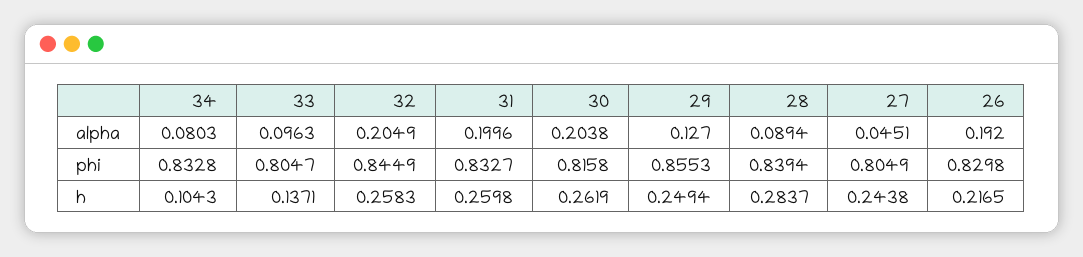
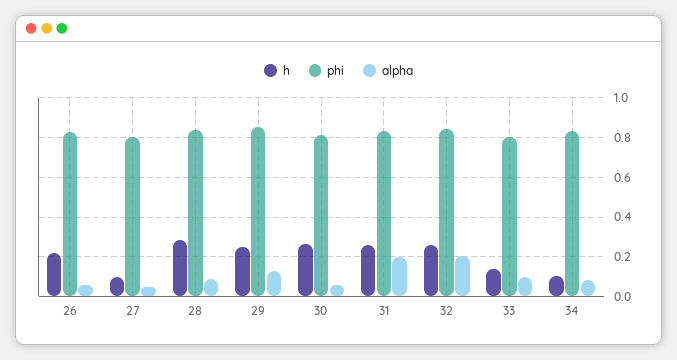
alpha, 30: 0.2038 -> 0.05
alpha, 26: 0.192 -> 0.05
h, 27: 0.2438 -> 0.1

